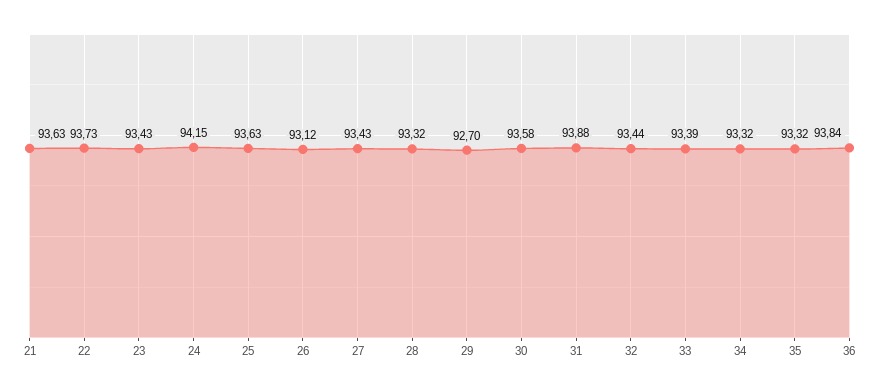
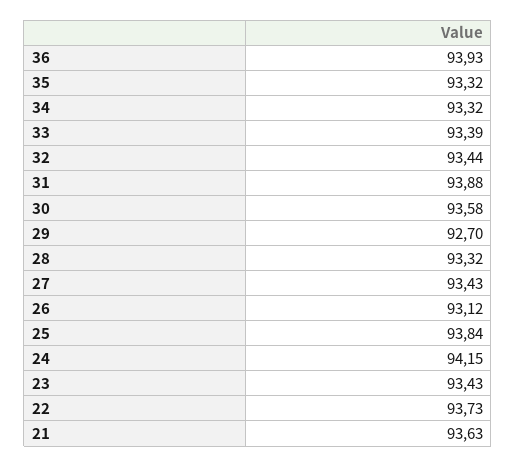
25: 93.63 -> 93.84
36: 93.84 -> 93.93

